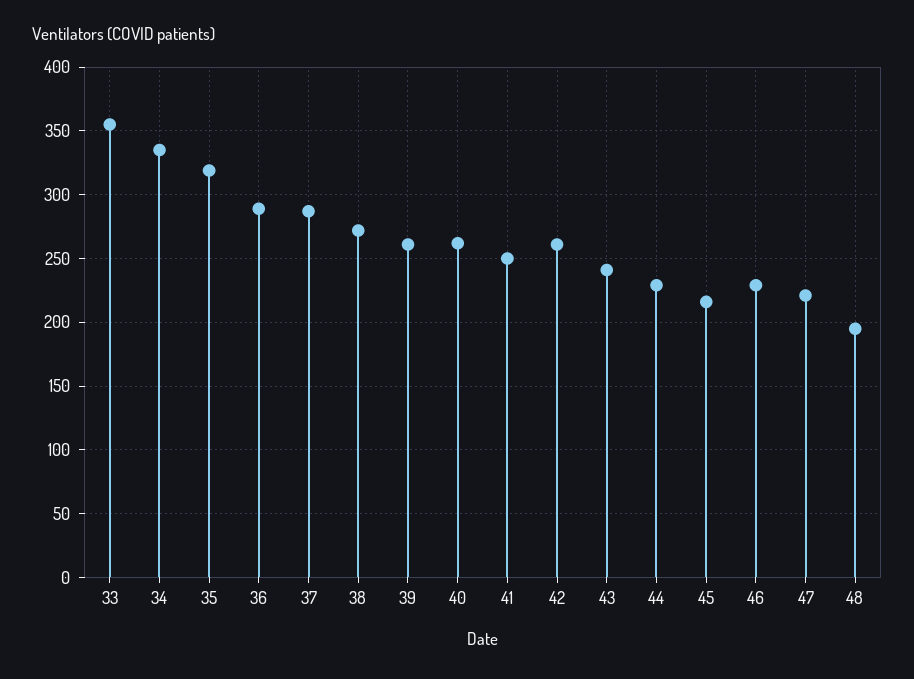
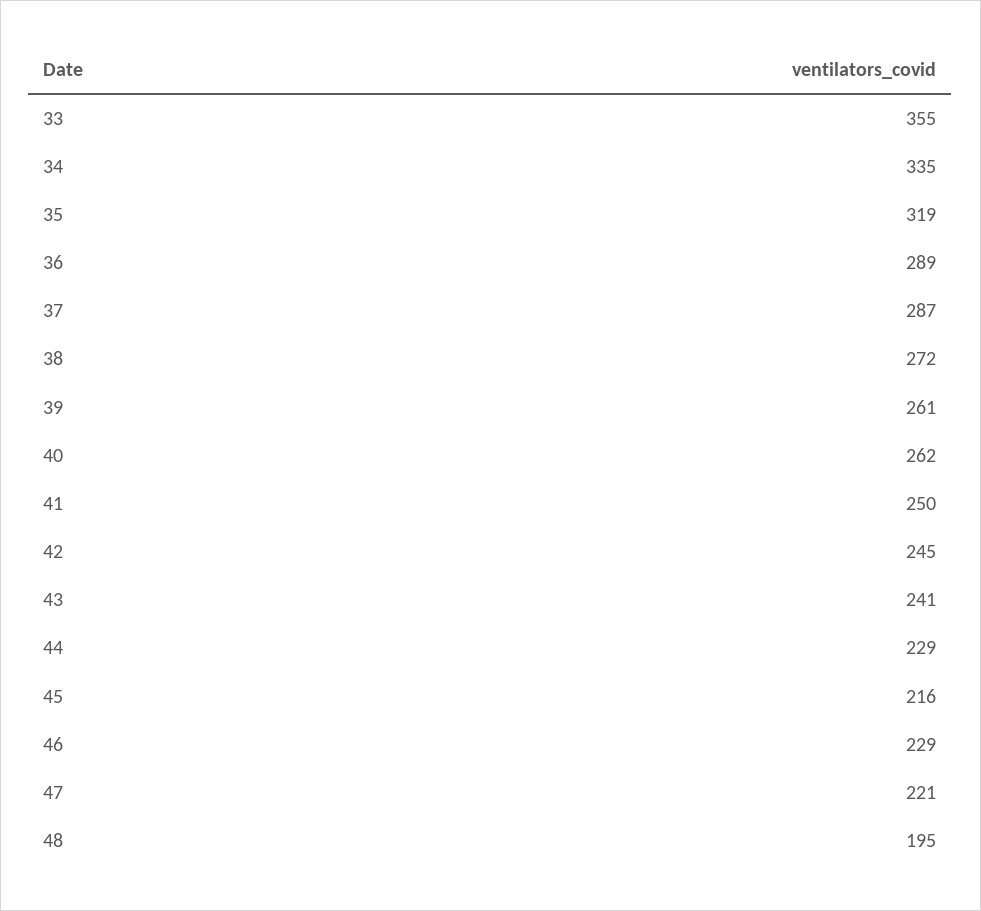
42: 260 -> 245

